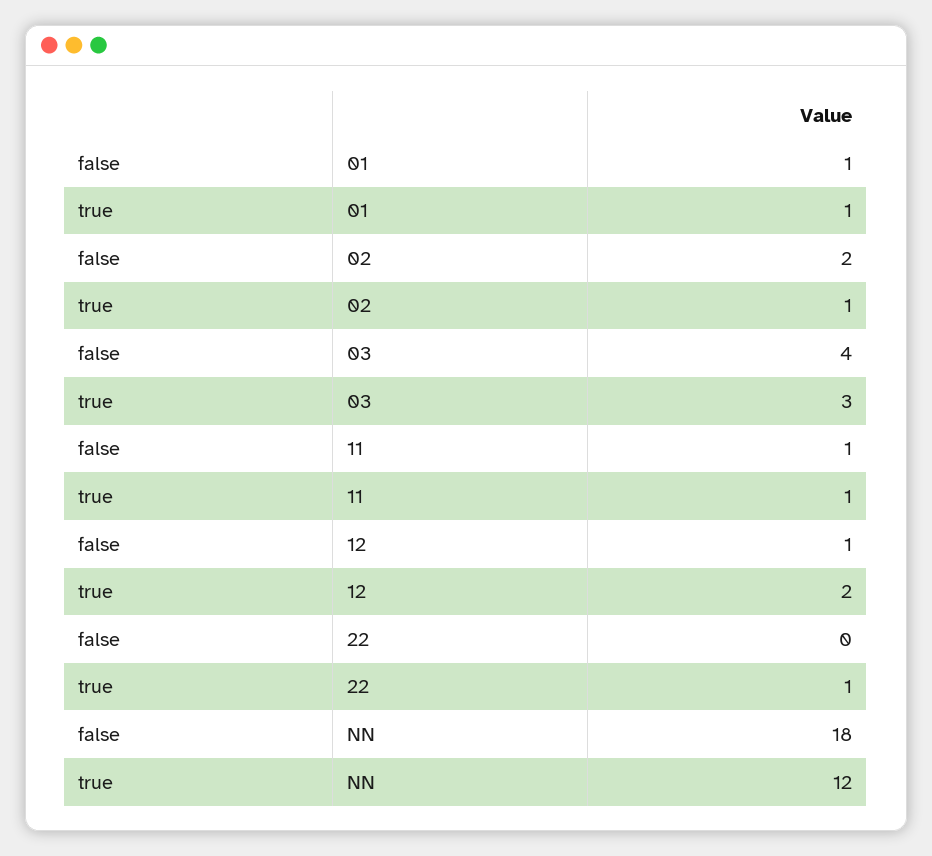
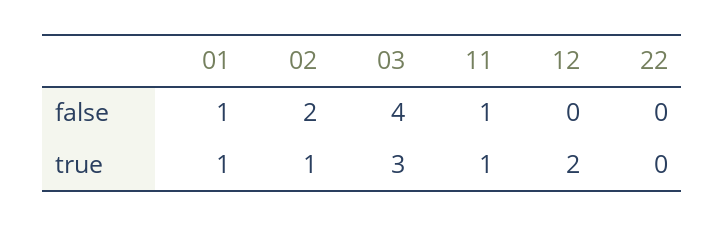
false, 12: 1 -> 0
true, 22: 1 -> 0
false, NN: 18 -> none
true, NN: 12 -> none

